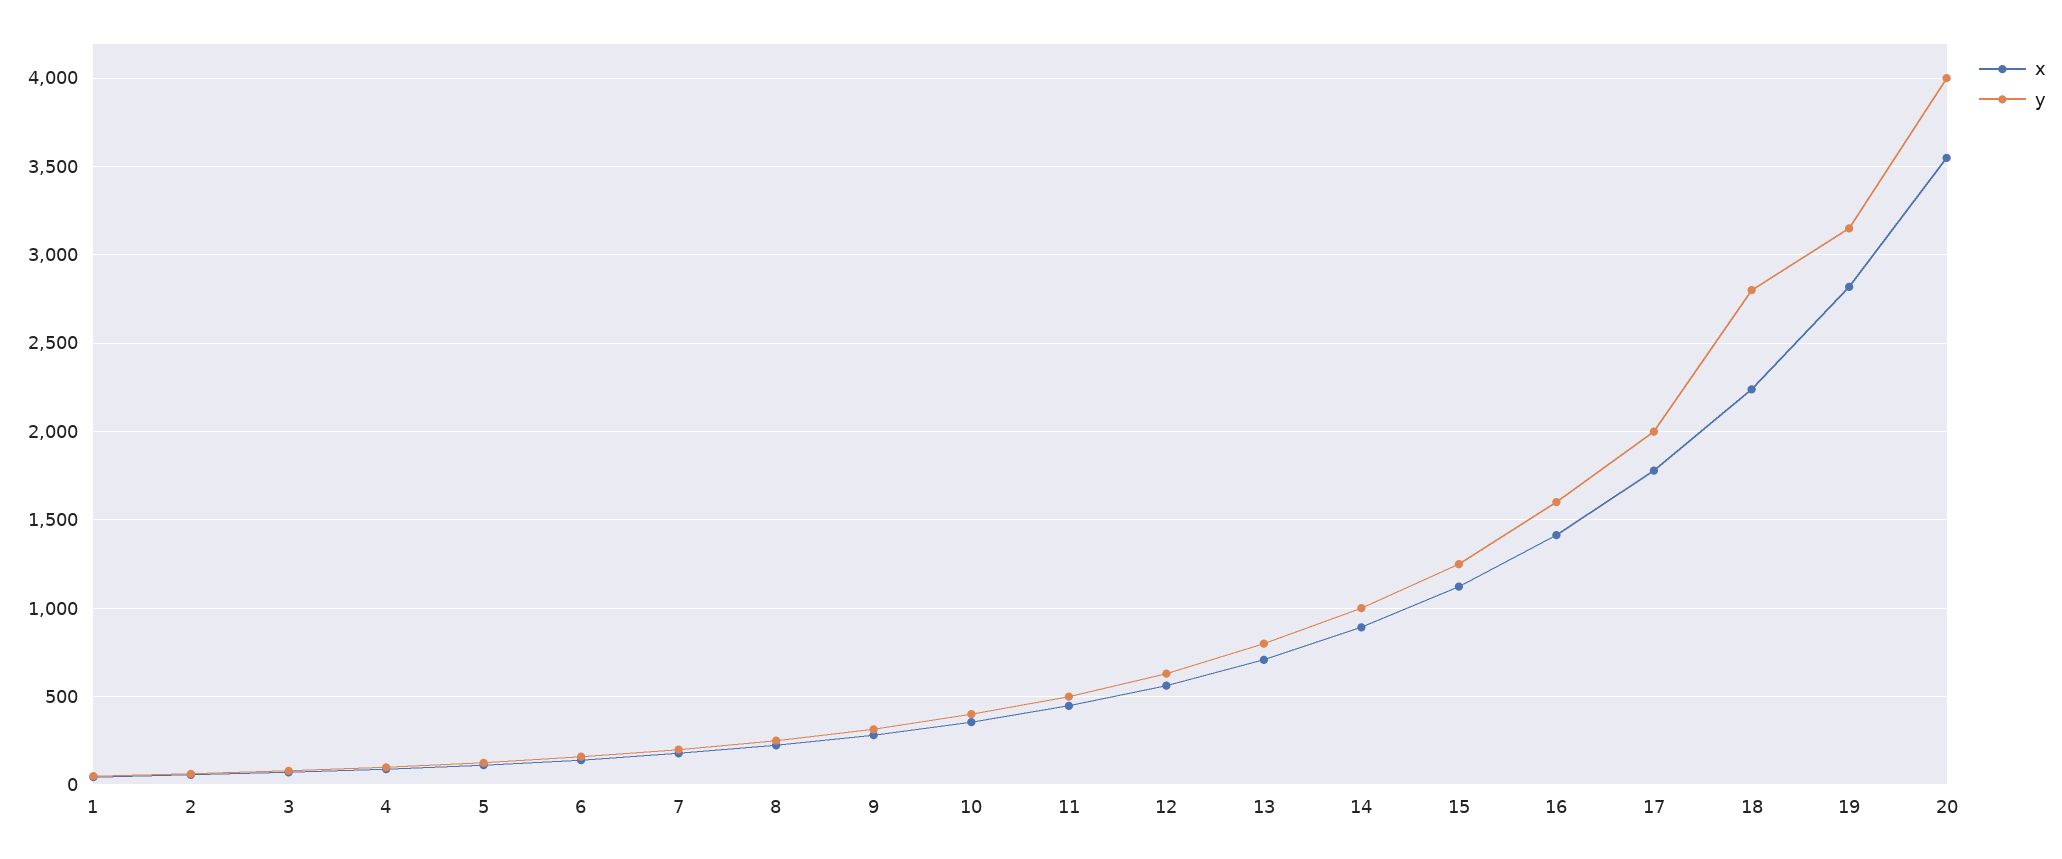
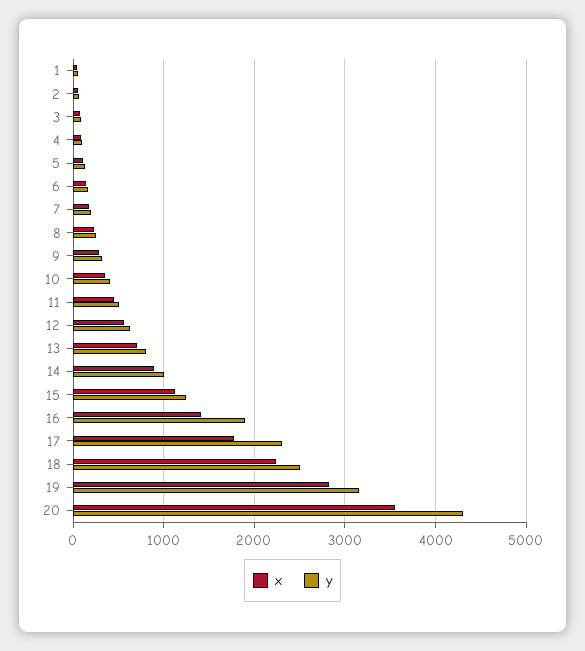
y, 16: 1600 -> 1900
y, 17: 2000 -> 2300
y, 18: 2800 -> 2500
y, 20: 4000 -> 4300

